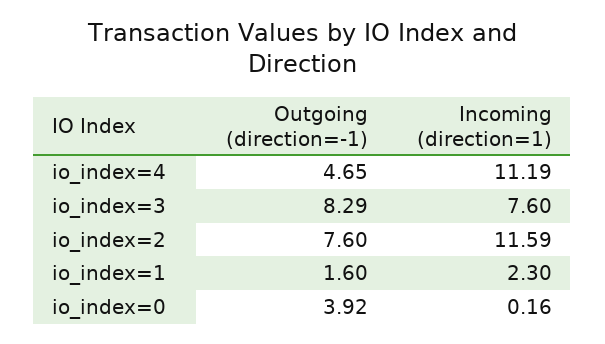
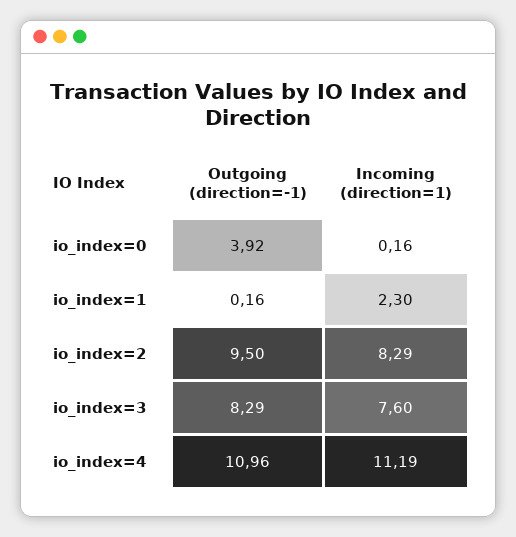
Outgoing (direction=-1), io_index=4: 4.65 -> 10.96
Outgoing (direction=-1), io_index=2: 7.6 -> 9.5
Incoming (direction=1), io_index=2: 11.59 -> 8.29
Outgoing (direction=-1), io_index=1: 1.6 -> 0.16

